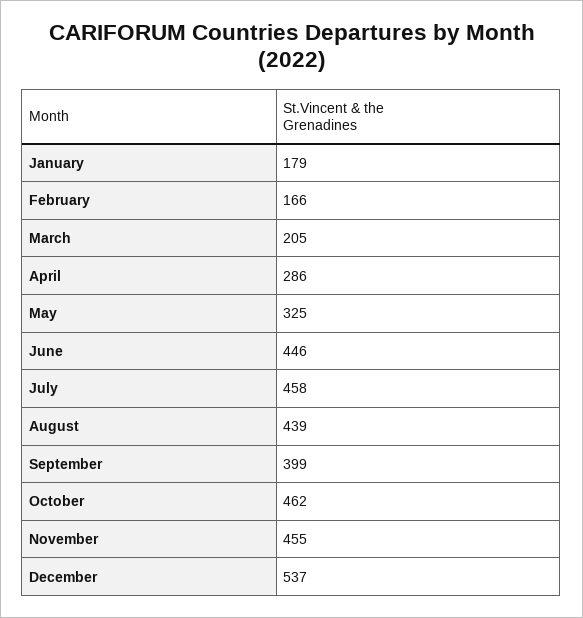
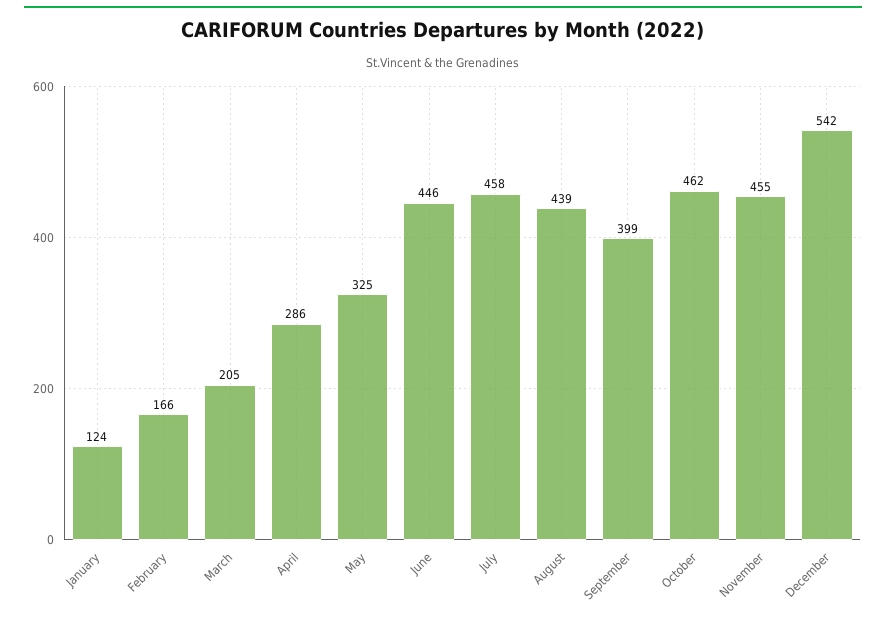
January: 179 -> 124
December: 537 -> 542

